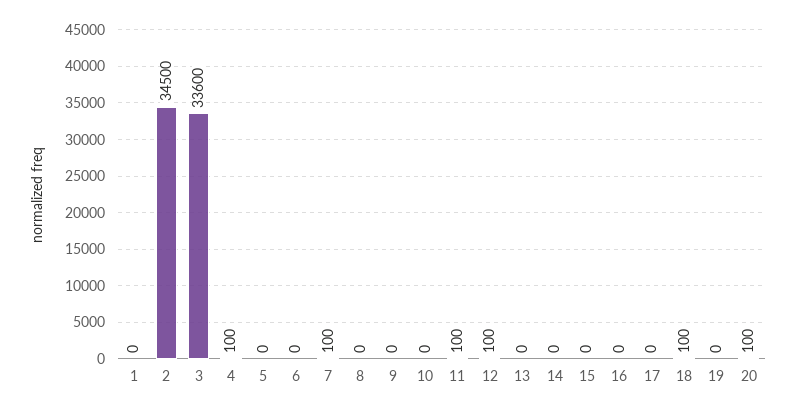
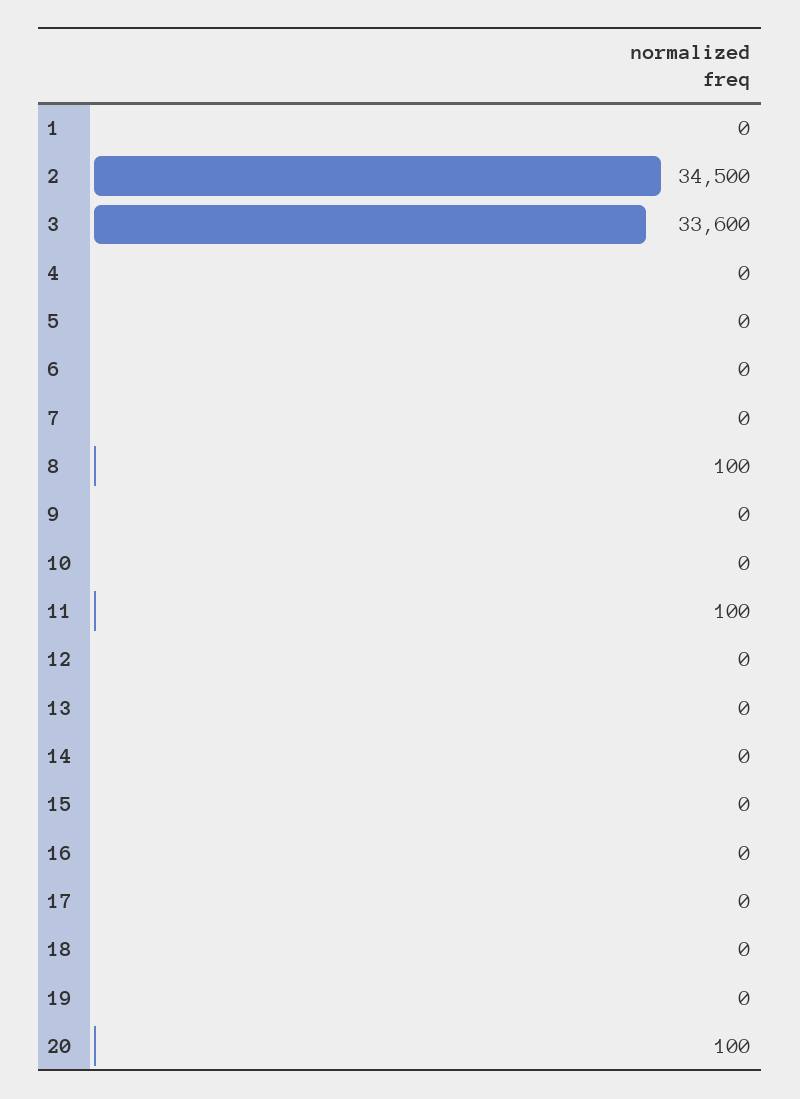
4: 100 -> 0
7: 100 -> 0
8: 0 -> 100
12: 100 -> 0
18: 100 -> 0

